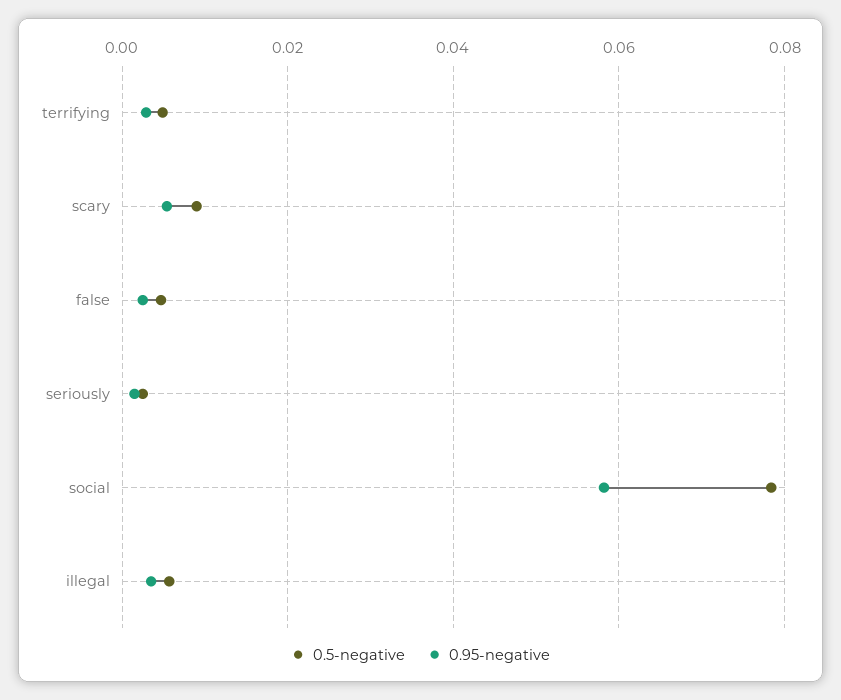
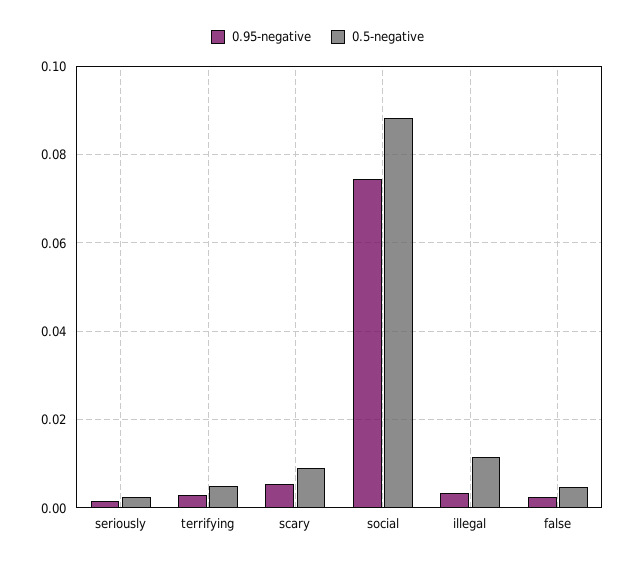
0.5-negative, social: 0.078 -> 0.088
0.95-negative, social: 0.058 -> 0.074
0.5-negative, illegal: 0.006 -> 0.012

